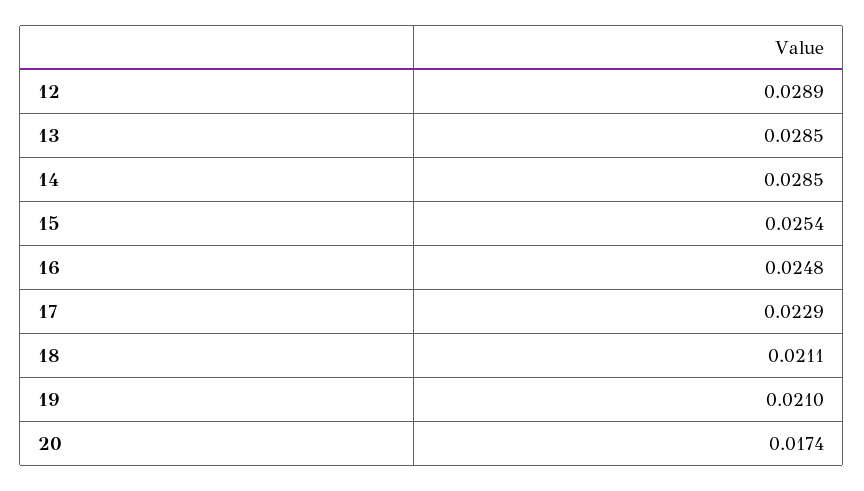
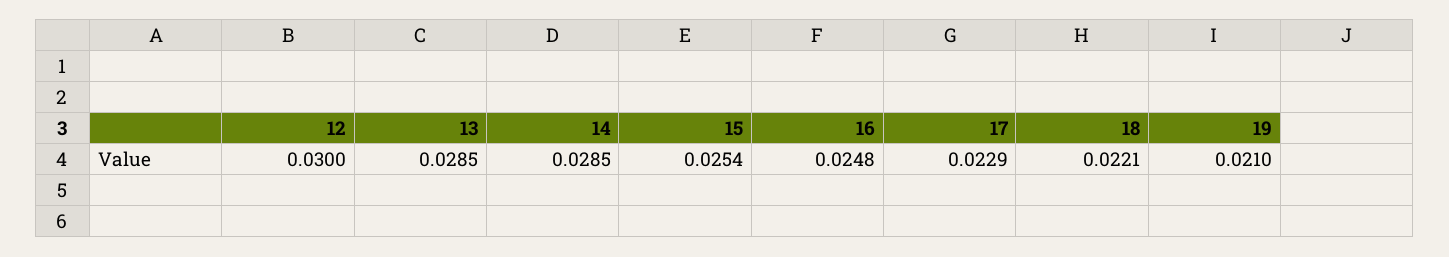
12: 0.0289 -> 0.03
18: 0.0211 -> 0.0221
20: 0.0174 -> none

